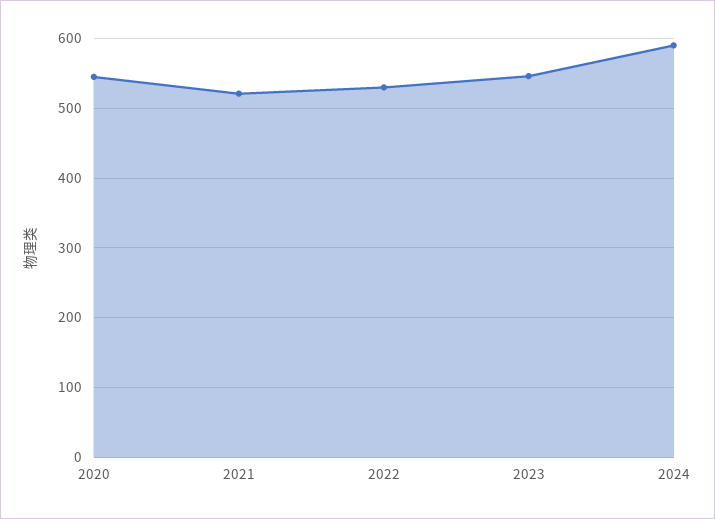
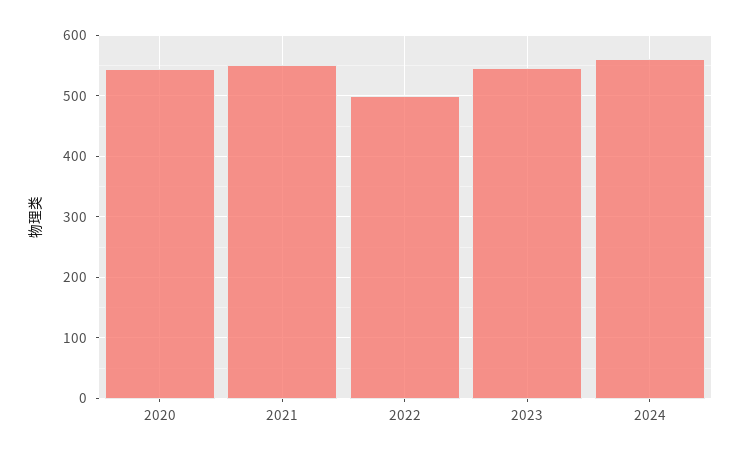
2021: 520 -> 550
2022: 530 -> 500
2024: 590 -> 560

